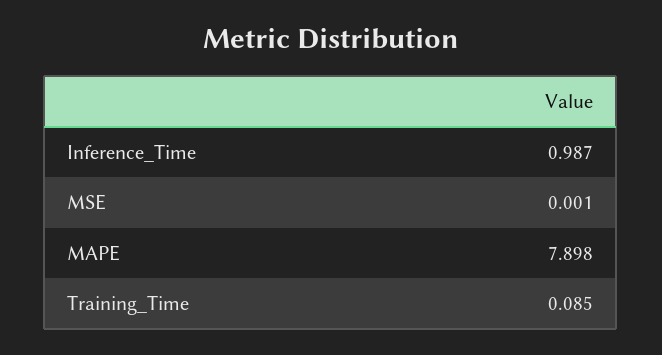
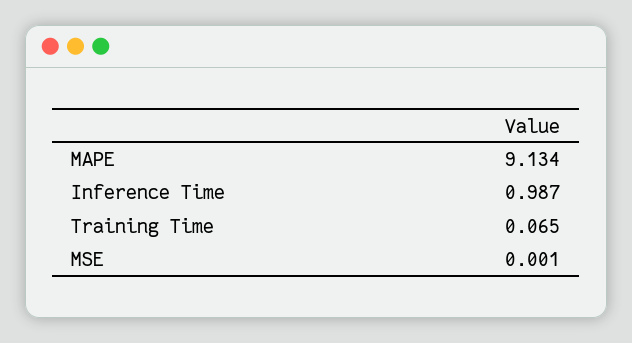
MAPE: 7.898 -> 9.134
Training_Time: 0.085 -> 0.065

